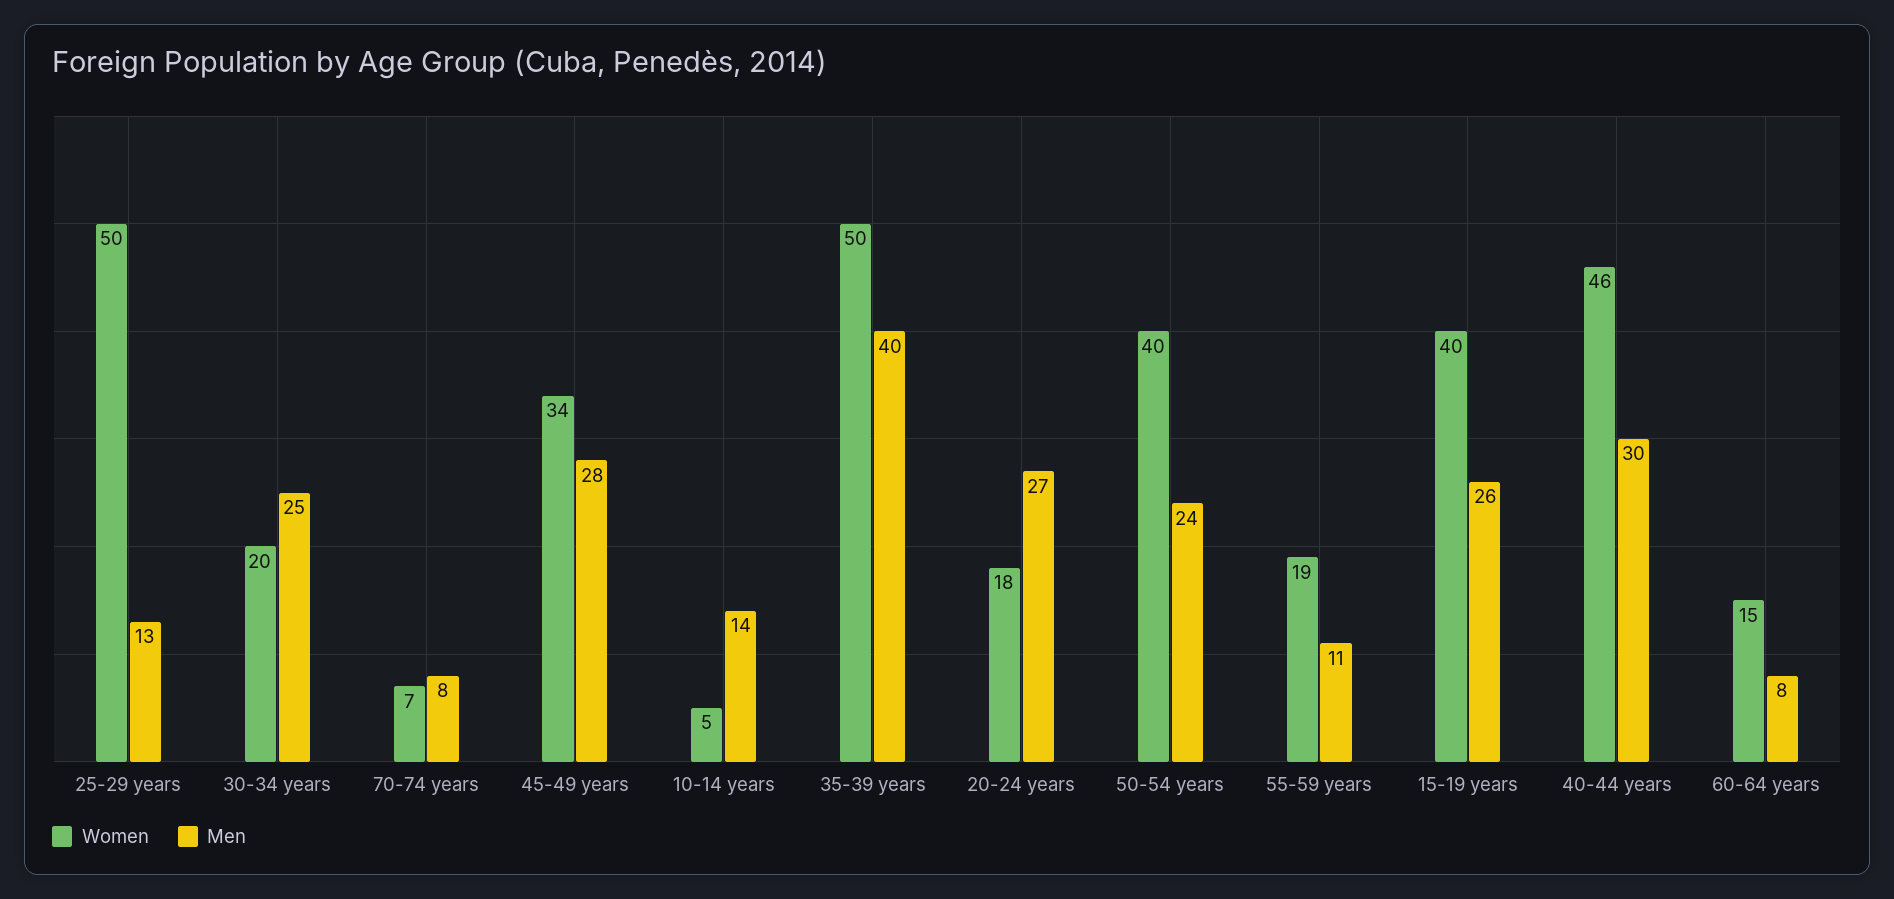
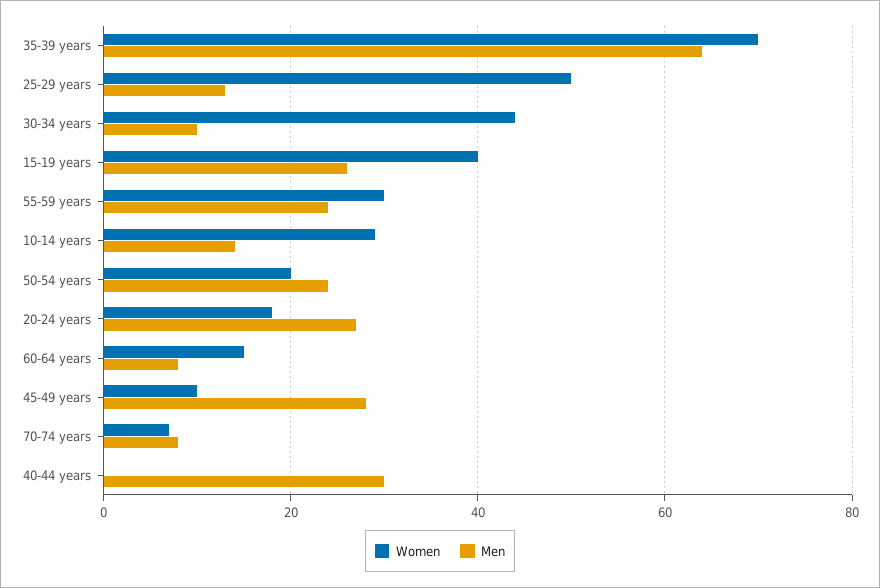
Women, 30-34 years: 20 -> 45
Men, 30-34 years: 25 -> 10
Women, 45-49 years: 34 -> 10
Women, 10-14 years: 5 -> 30
Women, 35-39 years: 50 -> 70
Men, 35-39 years: 40 -> 65
Women, 50-54 years: 40 -> 20
Women, 55-59 years: 19 -> 30
Men, 55-59 years: 11 -> 25
Women, 40-44 years: 46 -> 0

